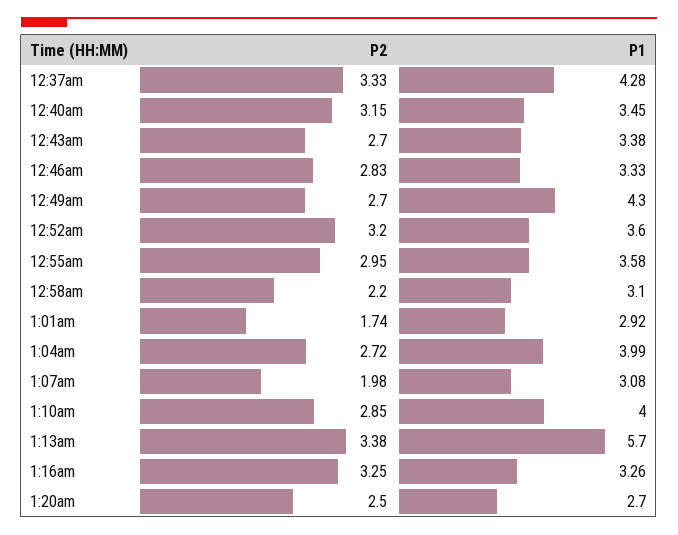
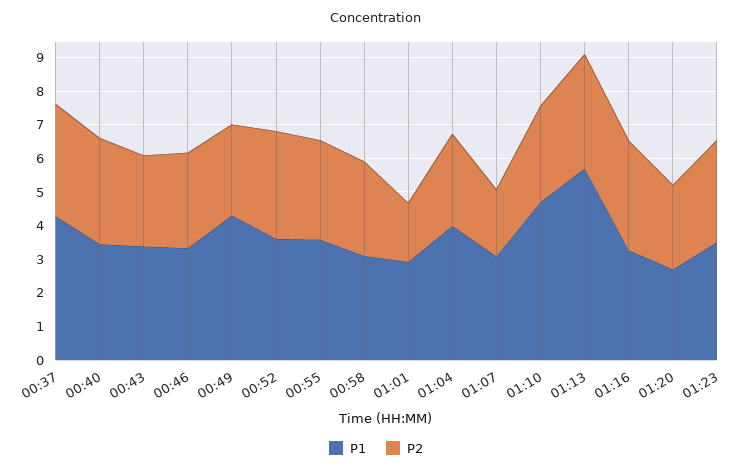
P2, 12:58am: 2.2 -> 2.75
P1, 1:10am: 4 -> 4.75
P1, 01:23: none -> 3.5
P2, 01:23: none -> 3

